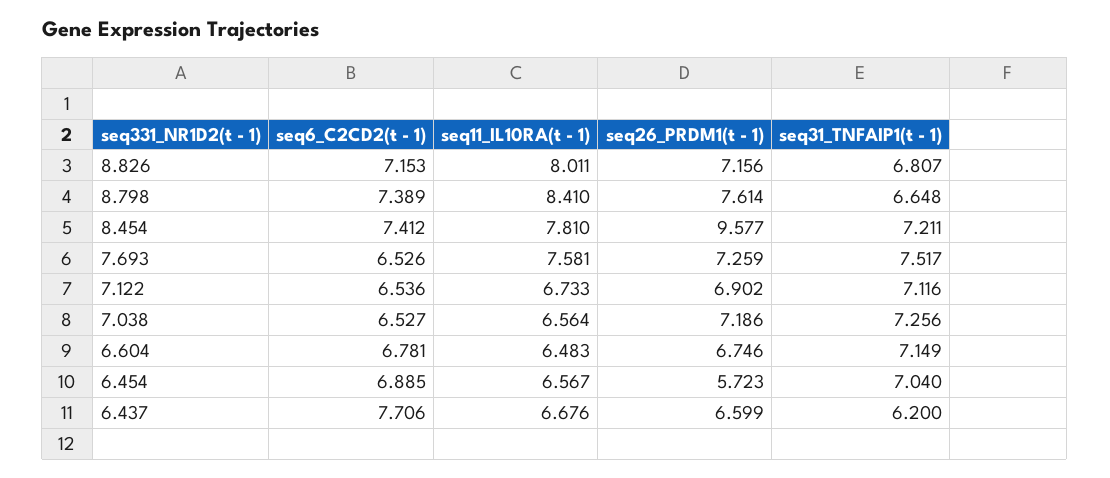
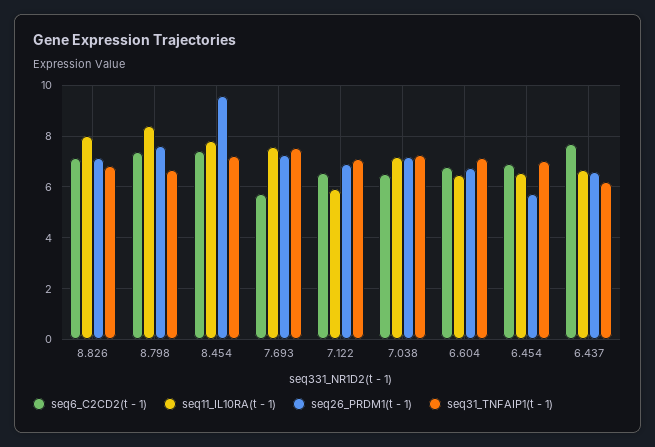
seq6_C2CD2(t - 1), 7.693: 6.526 -> 5.75
seq11_IL10RA(t - 1), 7.122: 6.733 -> 6
seq11_IL10RA(t - 1), 7.038: 6.564 -> 7.25

